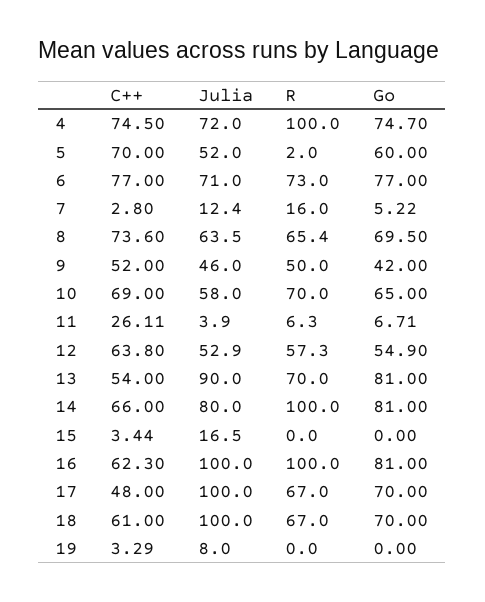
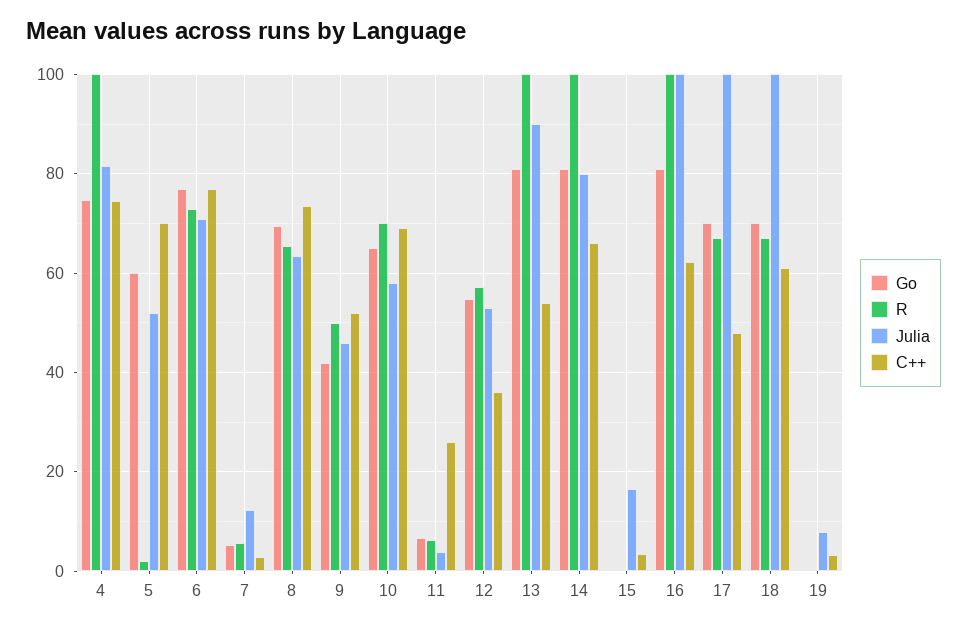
Julia, 4: 72 -> 82
R, 7: 16 -> 6
C++, 12: 63.8 -> 36
R, 13: 70 -> 100

